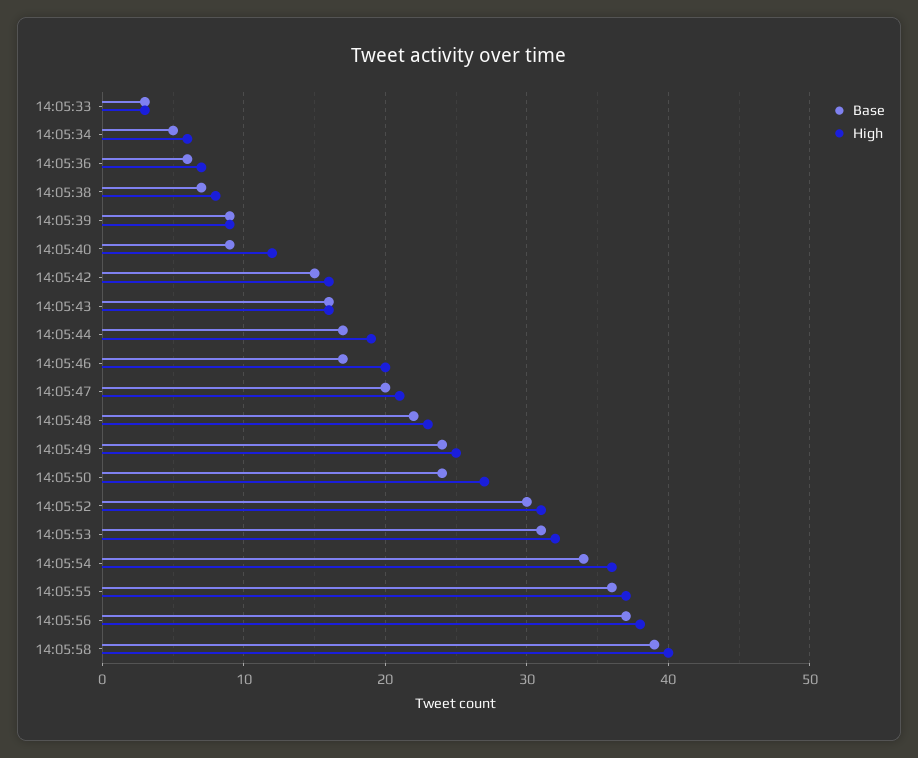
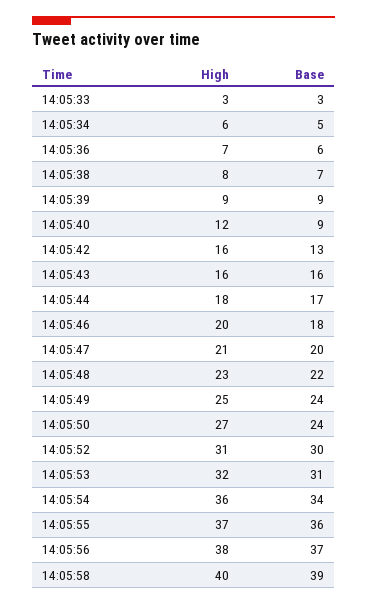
Base, 14:05:42: 15 -> 13
High, 14:05:44: 19 -> 18
Base, 14:05:46: 17 -> 18

